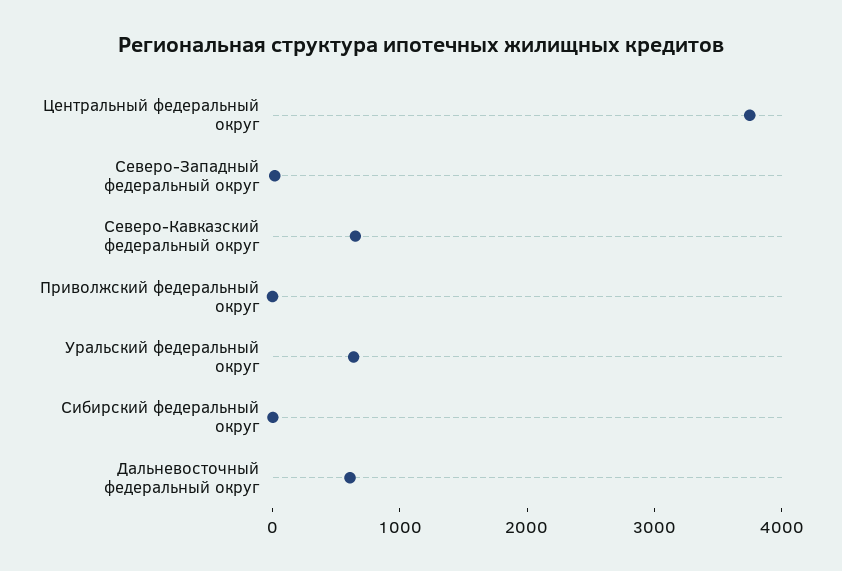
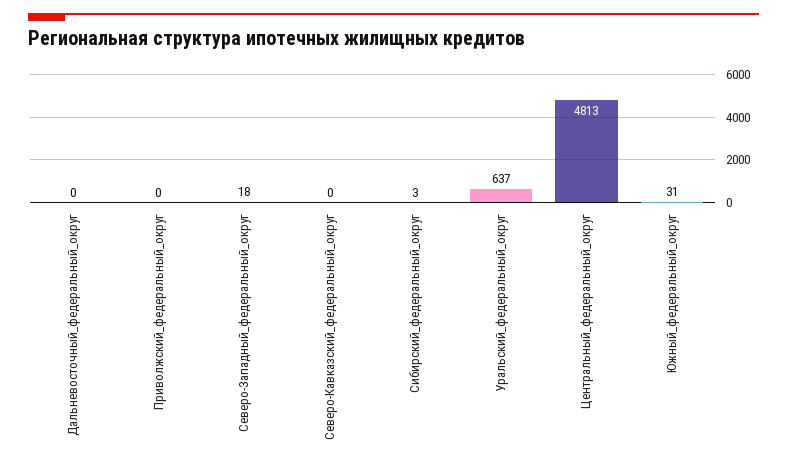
Центральный федеральный округ: 3800 -> 4813
Северо-Кавказский федеральный округ: 600 -> 0
Дальневосточный федеральный округ: 600 -> 0
Южный_федеральный_округ: none -> 31

